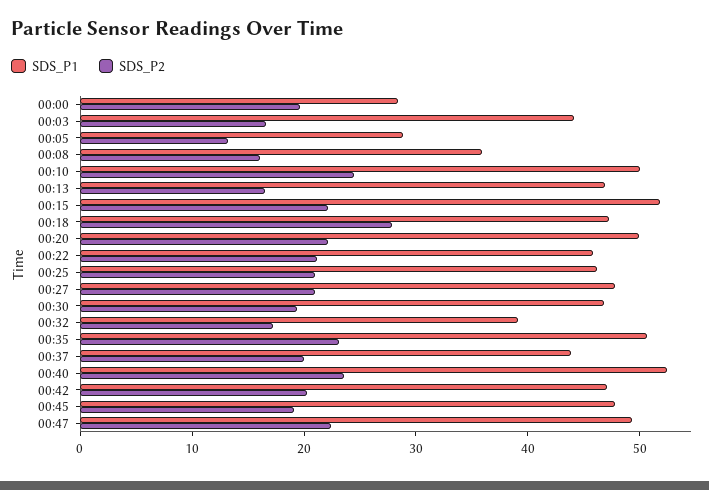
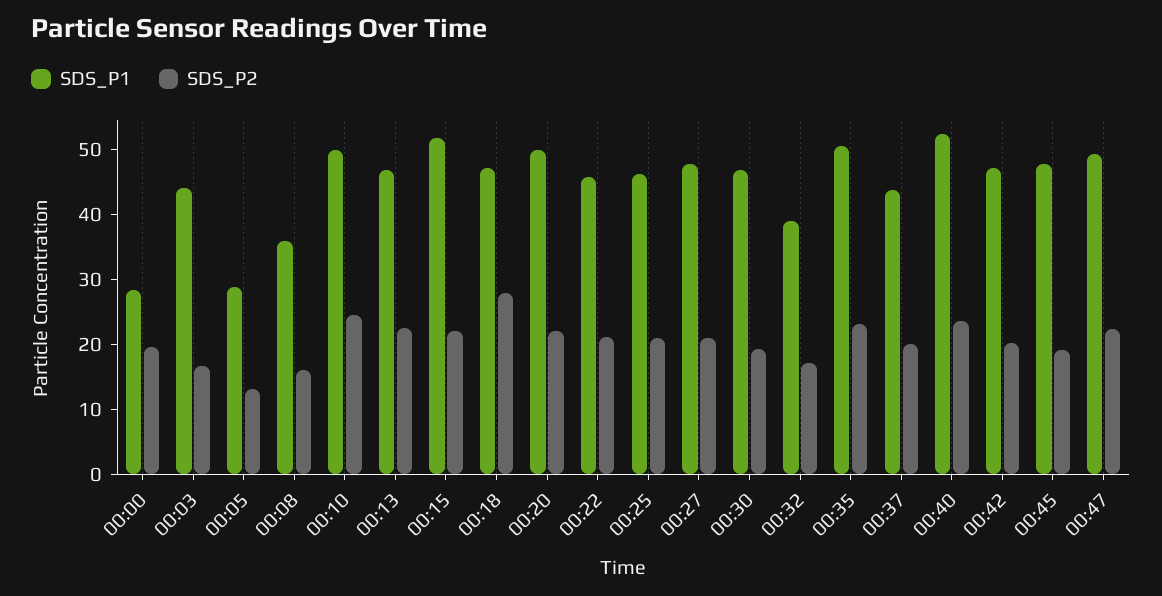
SDS_P2, 00:13: 16 -> 22

